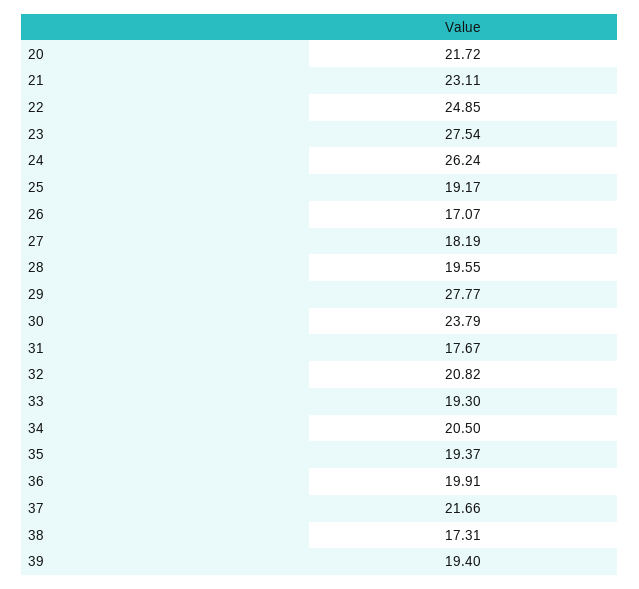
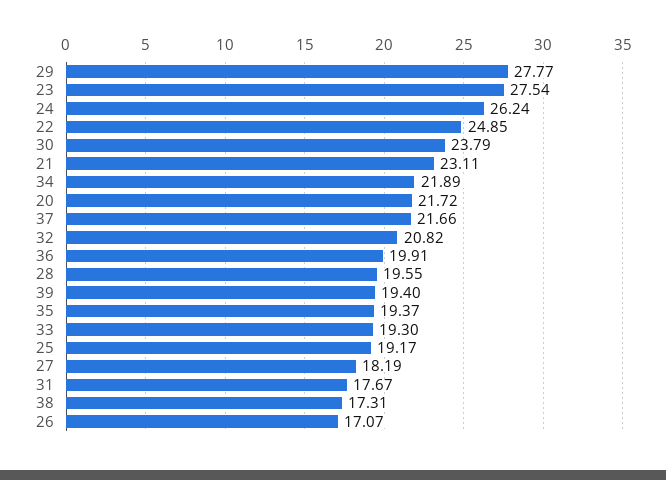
34: 20.5 -> 21.89

